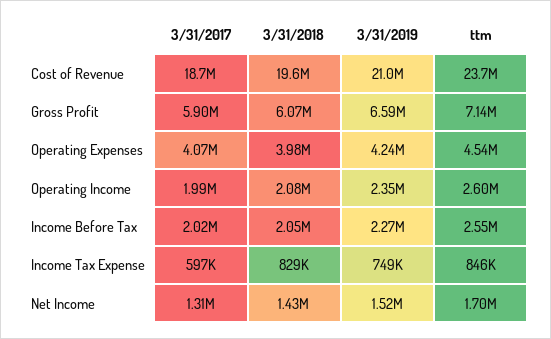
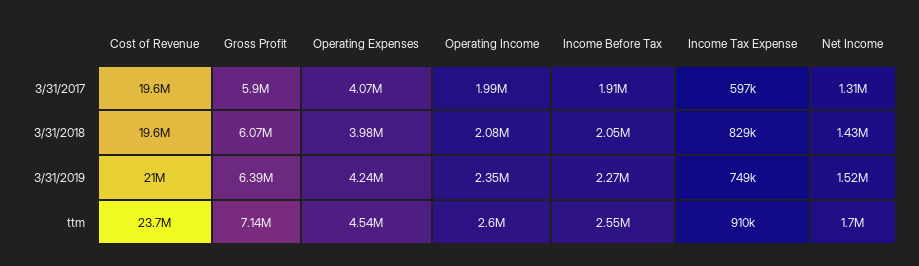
3/31/2017, Cost of Revenue: 18700000 -> 19600000
3/31/2019, Gross Profit: 6590000 -> 6390000
3/31/2017, Income Before Tax: 2020000 -> 1910000
ttm, Income Tax Expense: 846000 -> 910000

